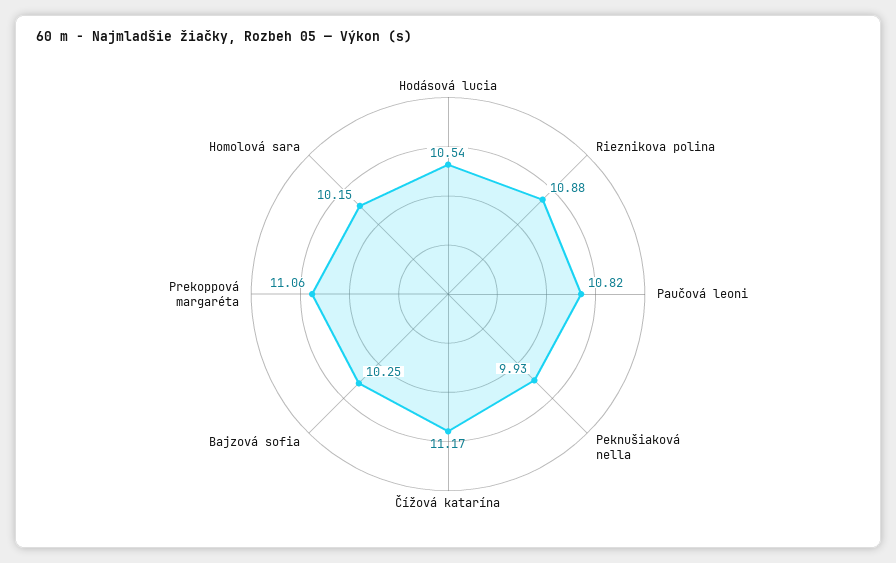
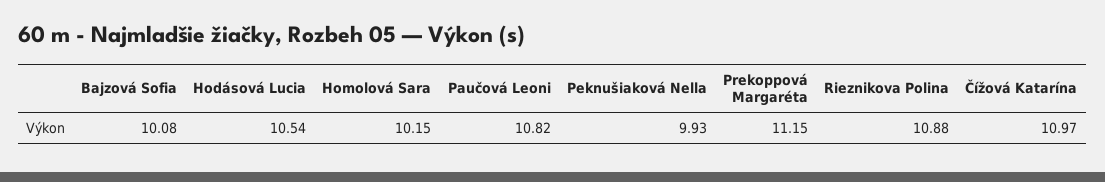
Čížová katarína: 11.17 -> 10.97
Bajzová sofia: 10.25 -> 10.08
Prekoppová margaréta: 11.06 -> 11.15

